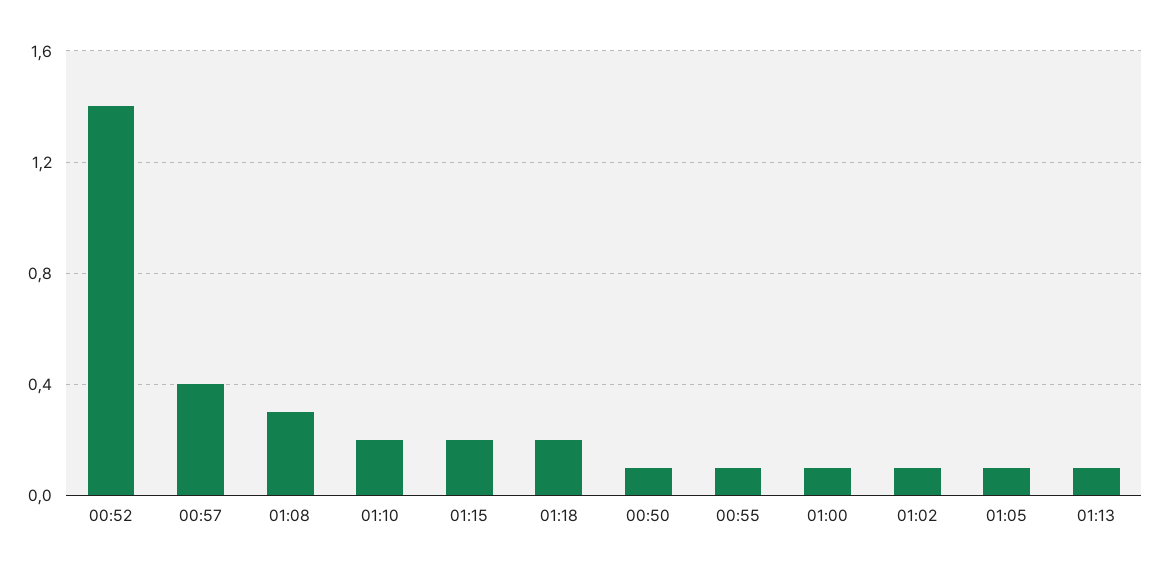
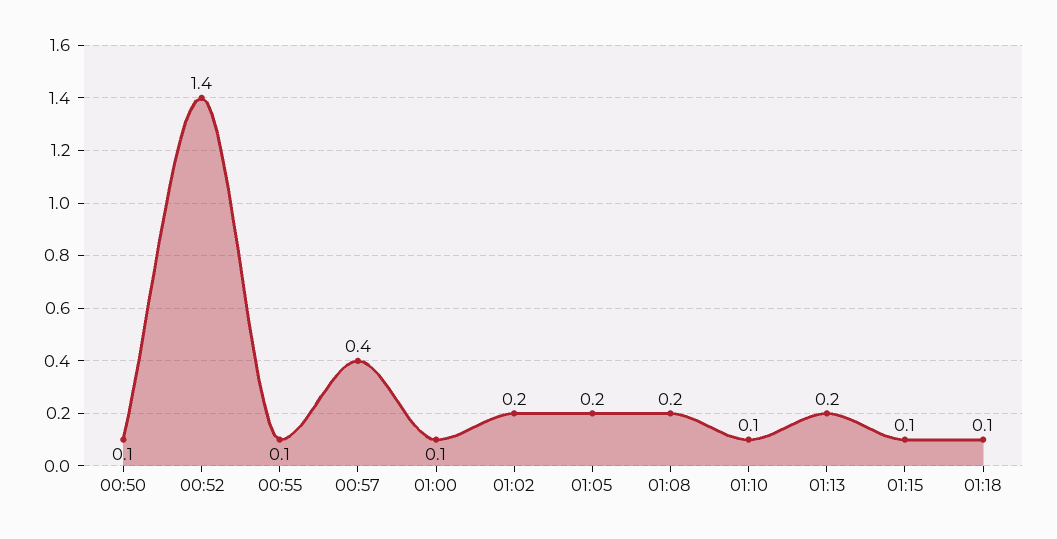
01:08: 0.3 -> 0.2
01:10: 0.2 -> 0.1
01:15: 0.2 -> 0.1
01:18: 0.2 -> 0.1
01:02: 0.1 -> 0.2
01:05: 0.1 -> 0.2
01:13: 0.1 -> 0.2

